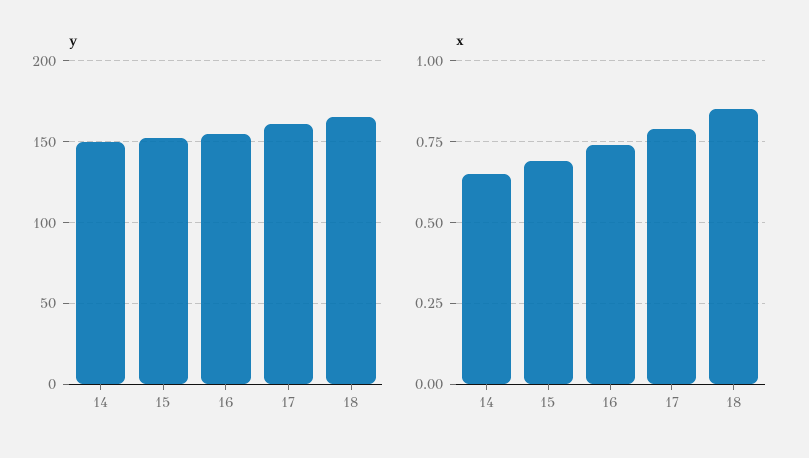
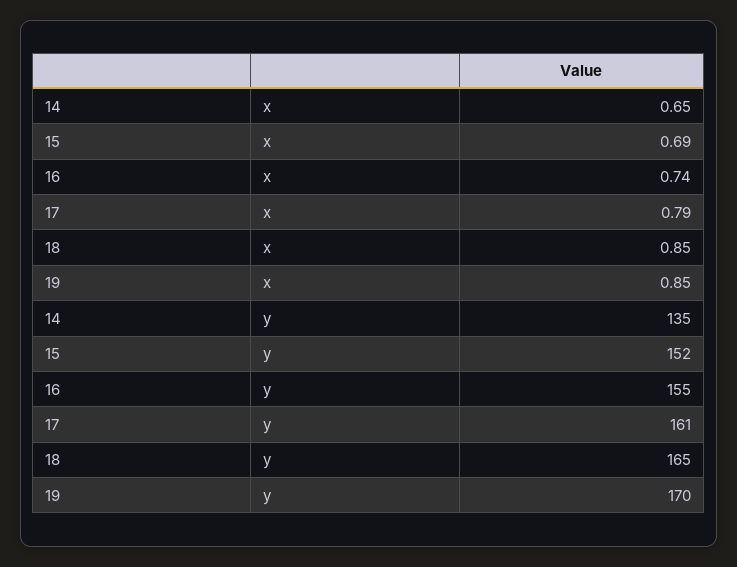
y, 14: 150 -> 135
x, 19: none -> 0.85
y, 19: none -> 170

